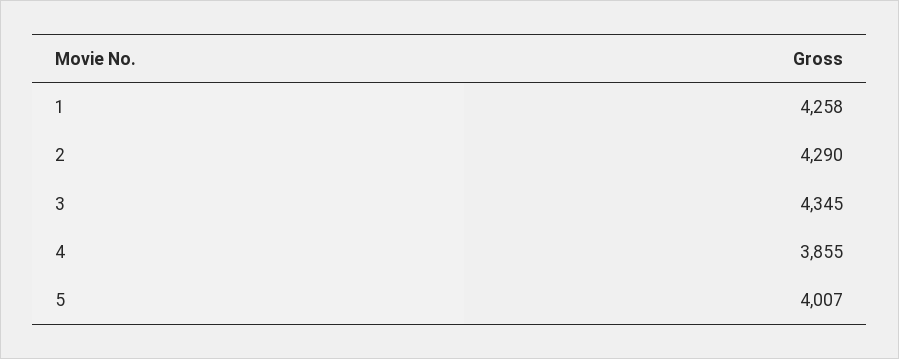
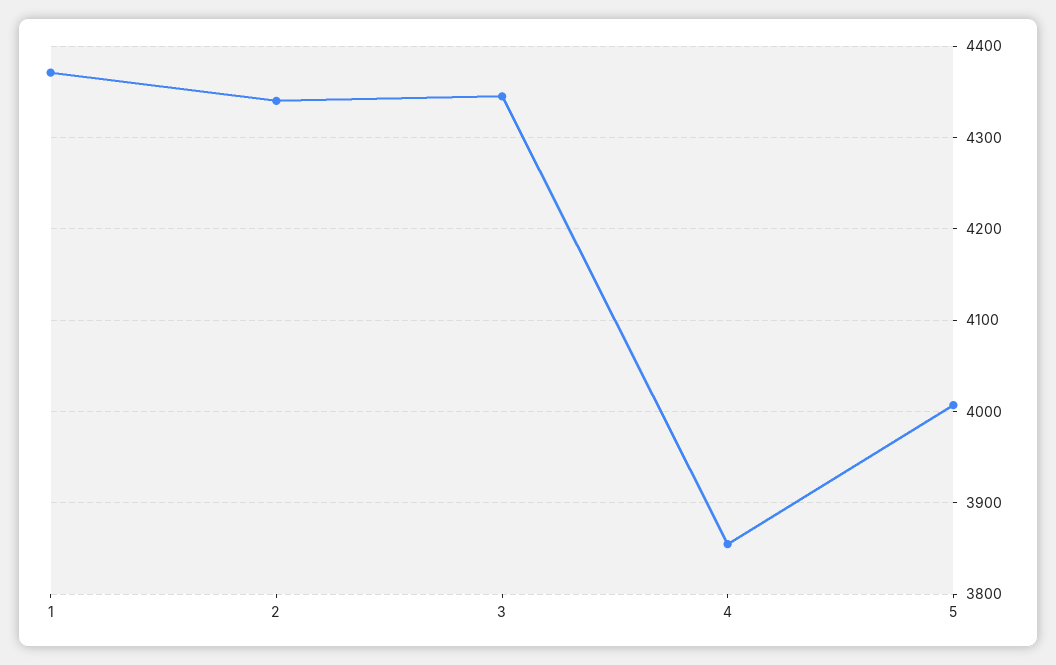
1: 4258 -> 4370
2: 4290 -> 4340

